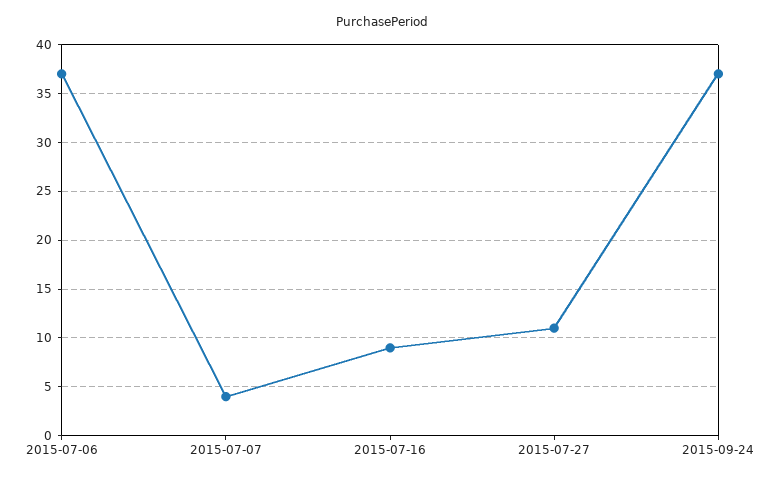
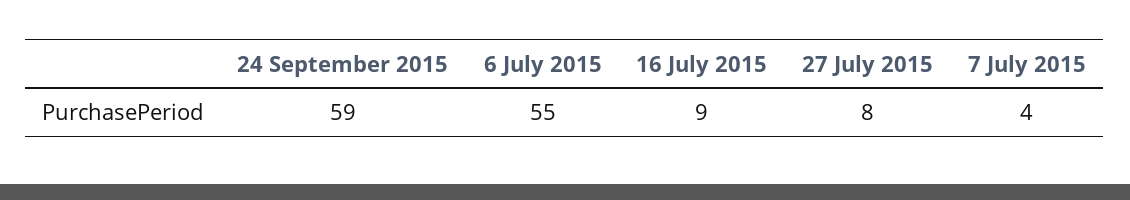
2015-07-06: 37 -> 55
2015-07-27: 11 -> 8
2015-09-24: 37 -> 59

